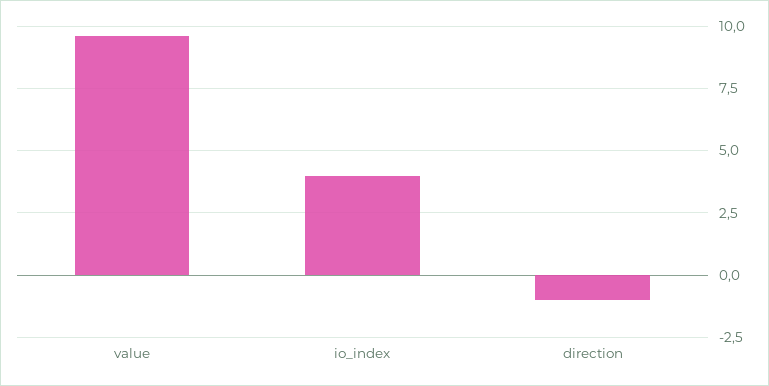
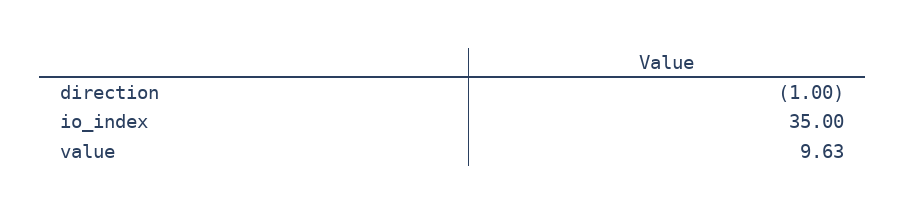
io_index: 4 -> 35

